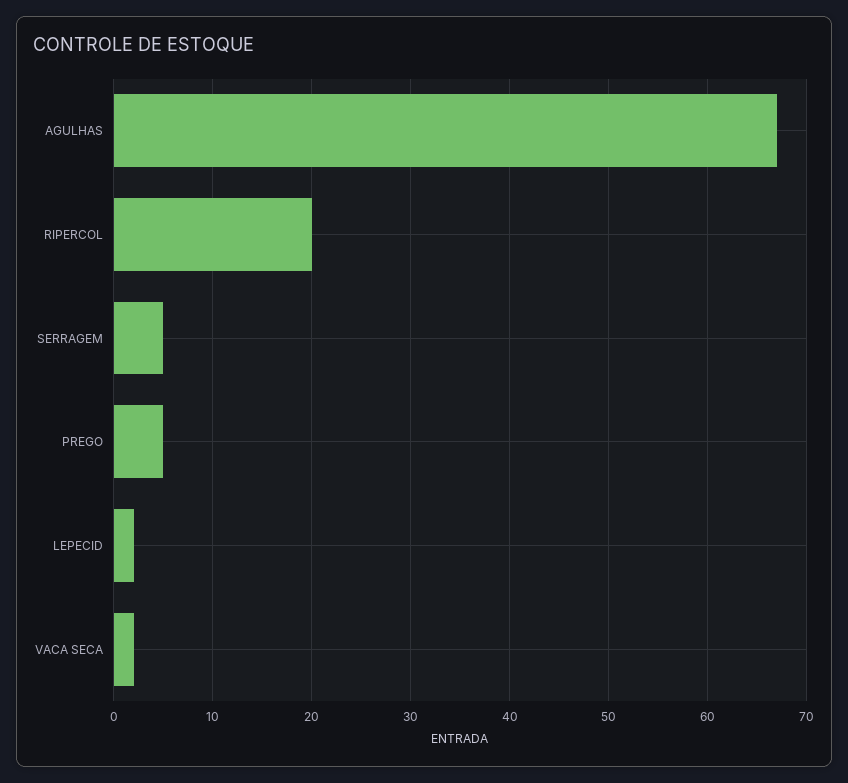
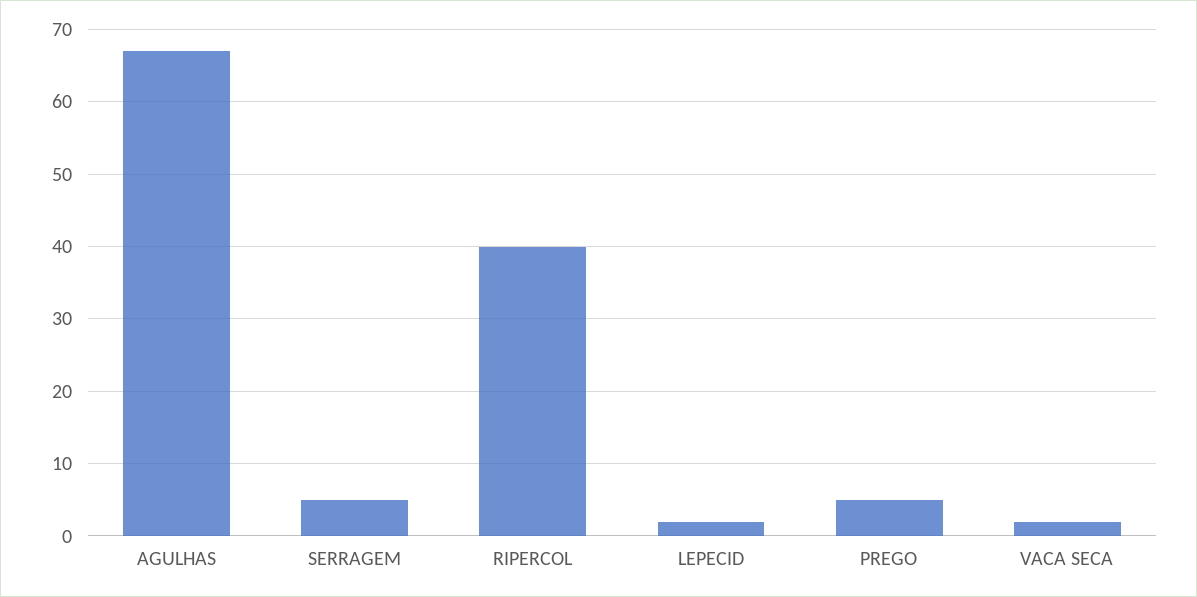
RIPERCOL: 20 -> 40

